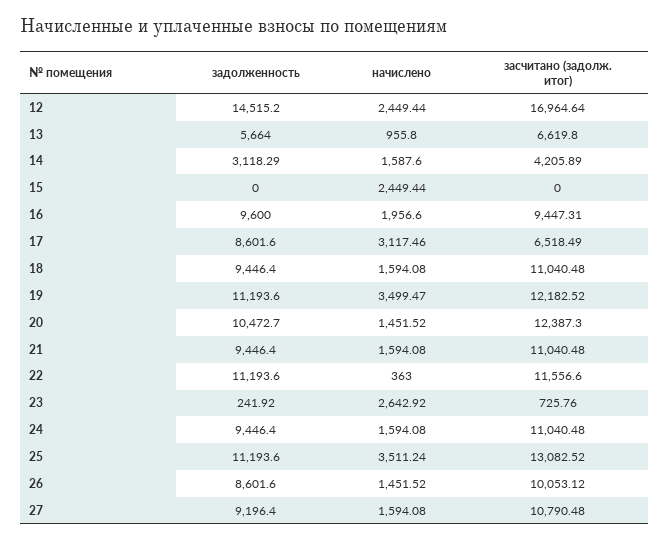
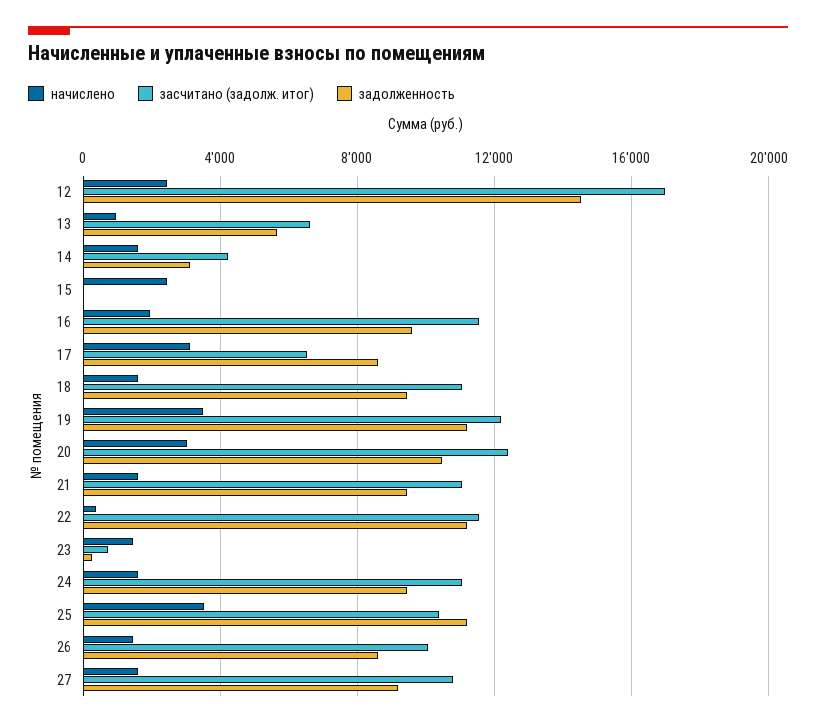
засчитано (задолж. итог), 16: 9447.31 -> 11500
начислено, 20: 1451.52 -> 3000
начислено, 23: 2642.92 -> 1500
засчитано (задолж. итог), 25: 13082.52 -> 10500

